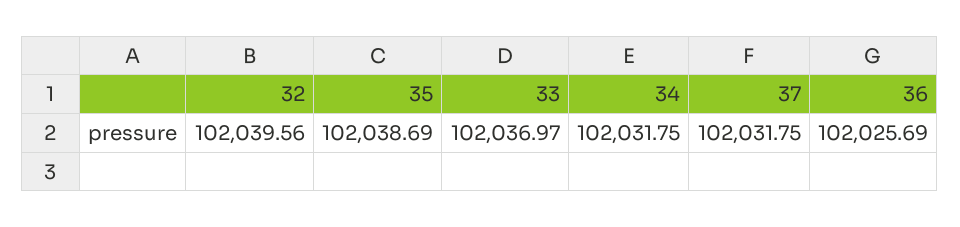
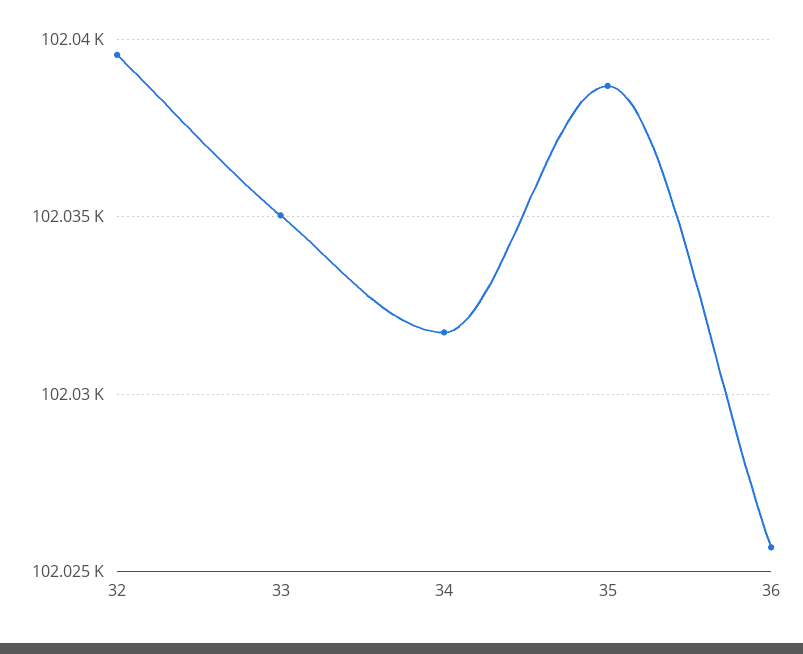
33: 102036.97 -> 102035
37: 102031.75 -> none

